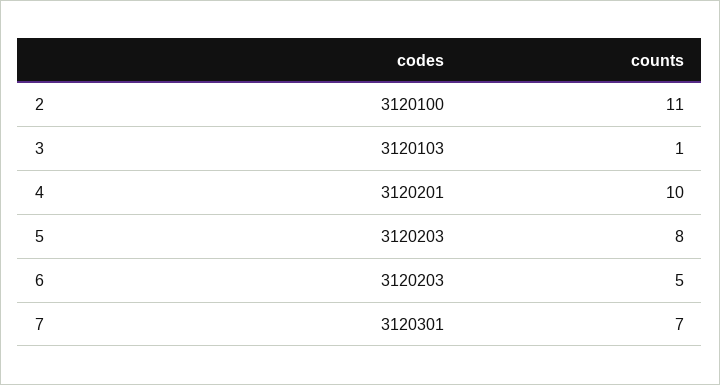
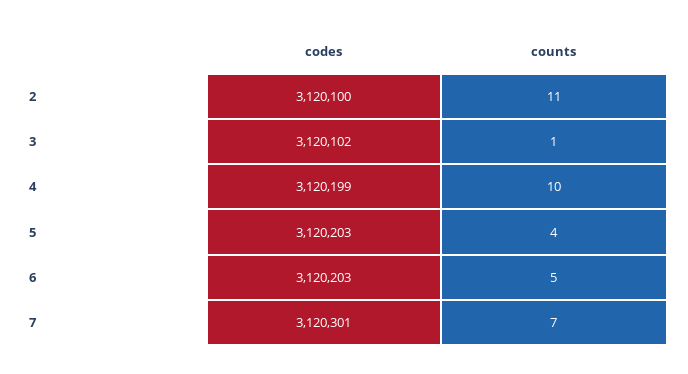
codes, 3: 3120103 -> 3120102
codes, 4: 3120201 -> 3120199
counts, 5: 8 -> 4

